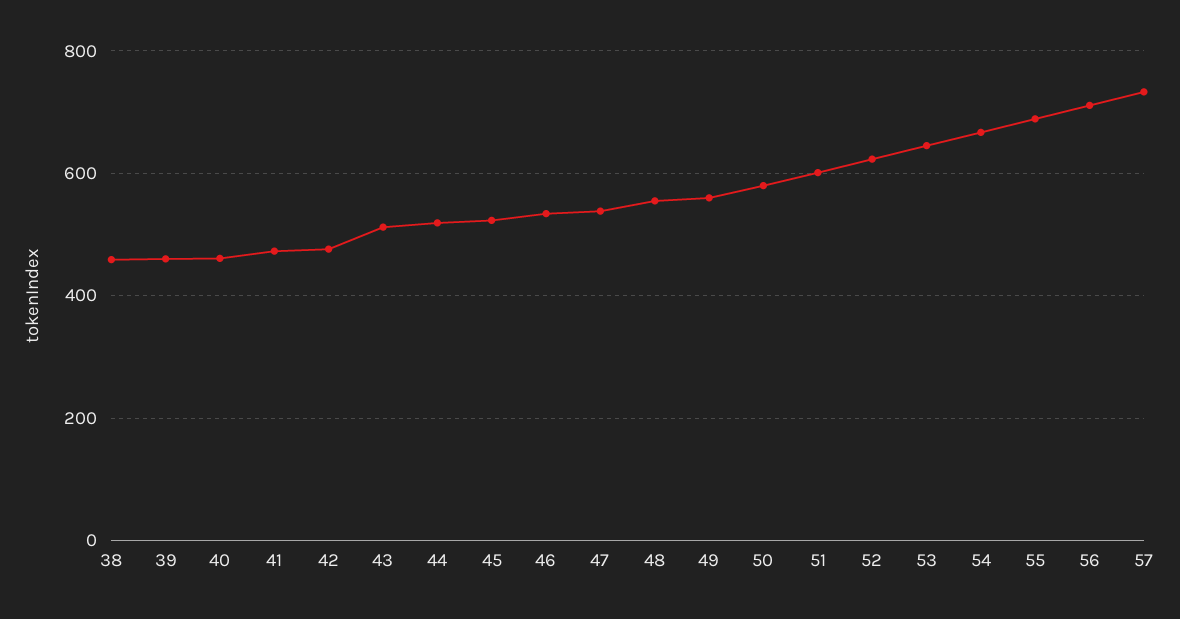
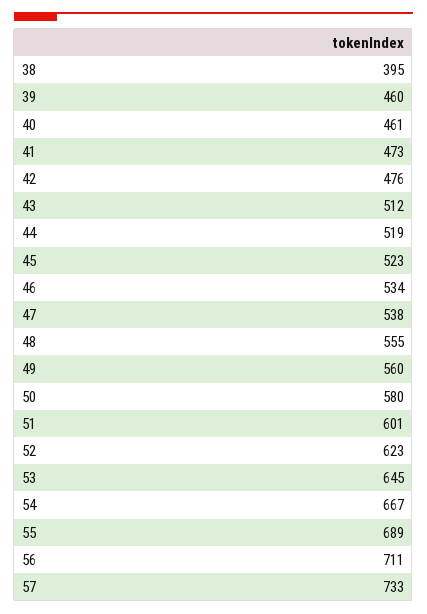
38: 460 -> 395

